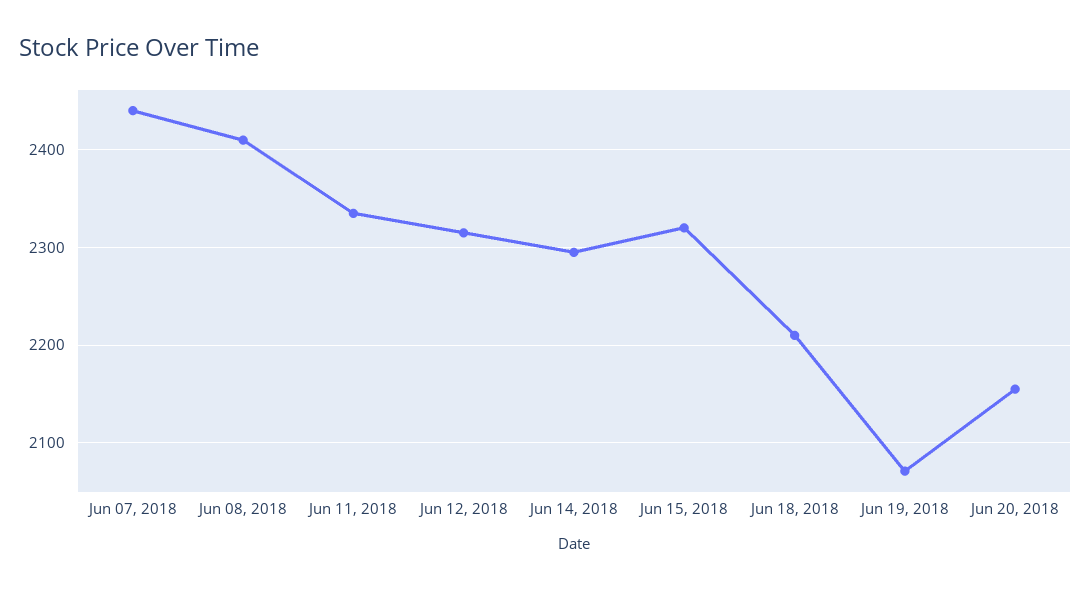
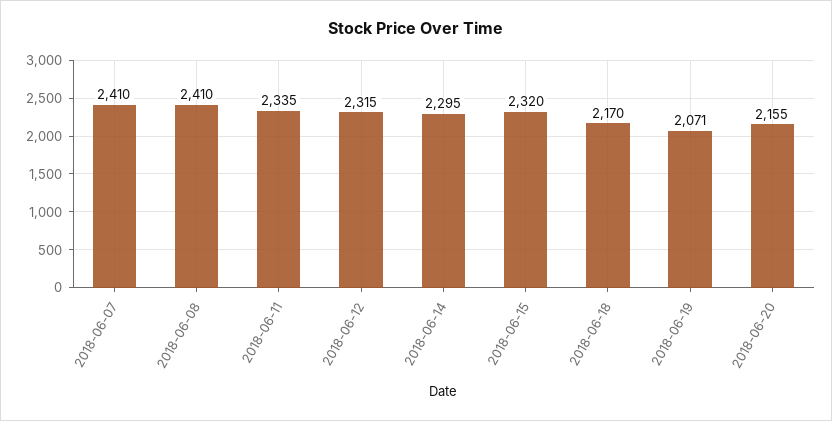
Jun 07, 2018: 2440 -> 2410
Jun 18, 2018: 2210 -> 2170

